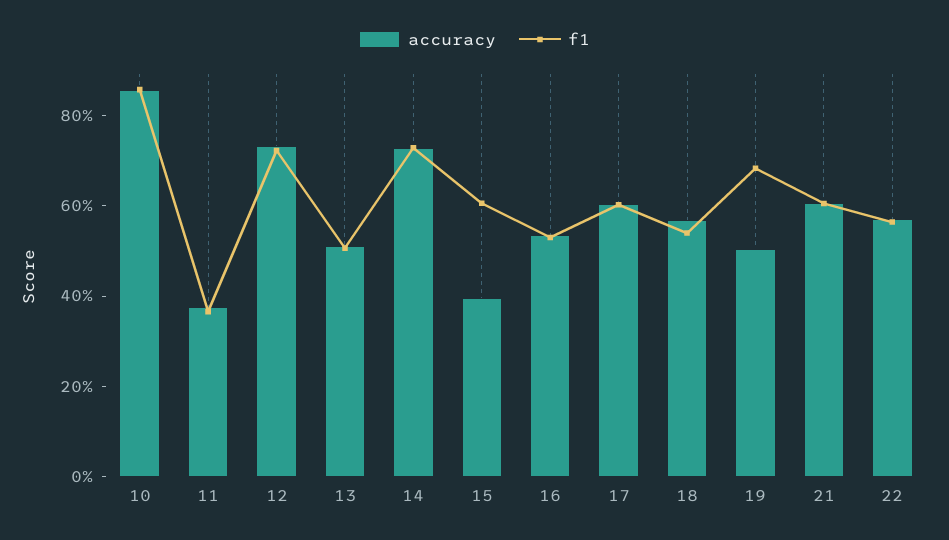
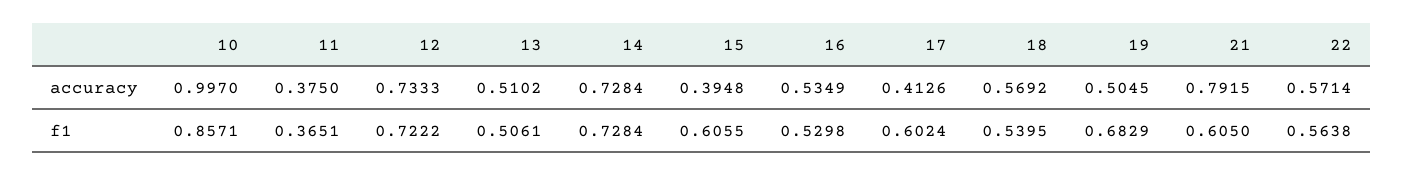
accuracy, 10: 0.85 -> 0.997
accuracy, 17: 0.6 -> 0.4126
accuracy, 21: 0.6 -> 0.7915

